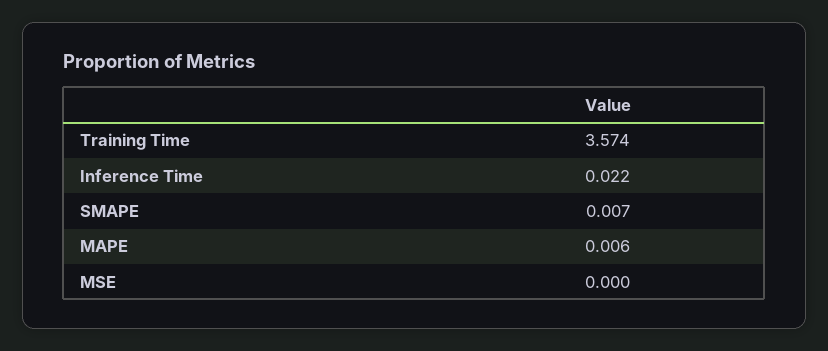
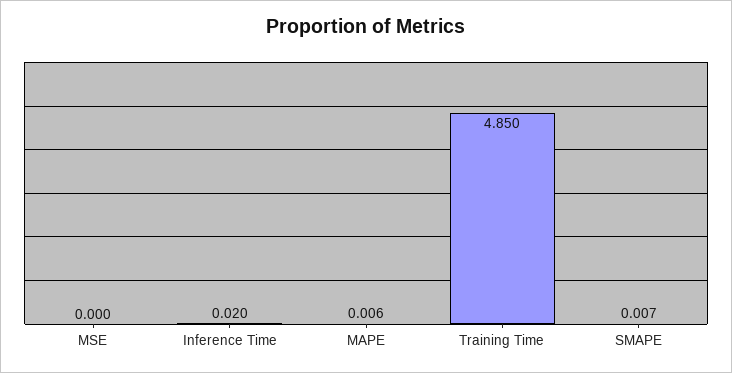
Training Time: 3.574 -> 4.85
Inference Time: 0.022 -> 0.02

